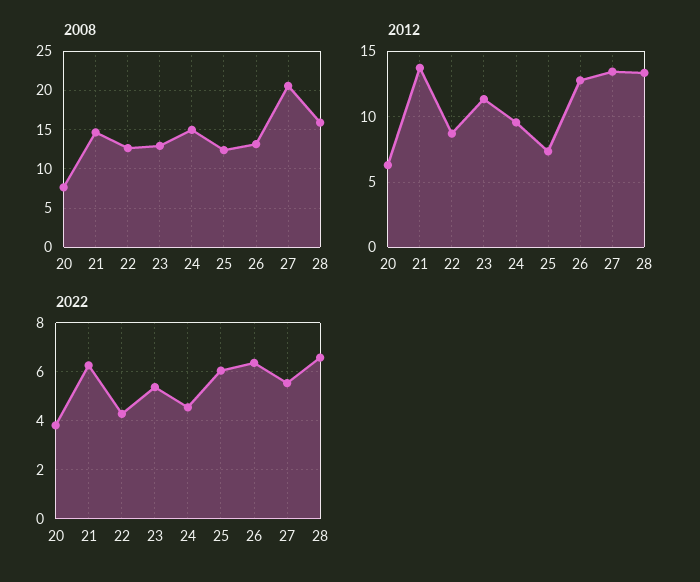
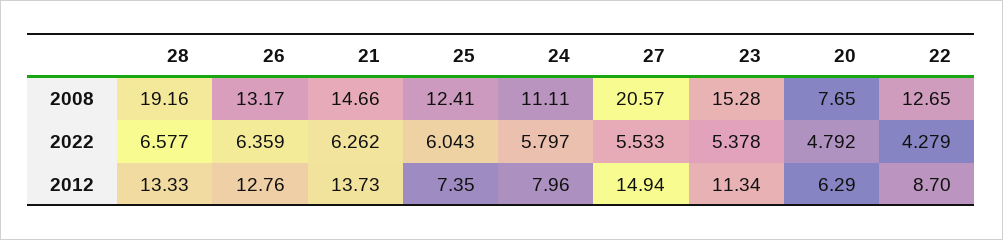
2008, 23: 13 -> 15.28
2008, 24: 15 -> 11.11
2008, 28: 16 -> 19.16
2012, 24: 9.5 -> 7.96
2012, 27: 13.5 -> 14.94
2022, 20: 3.75 -> 4.792
2022, 24: 4.5 -> 5.797

